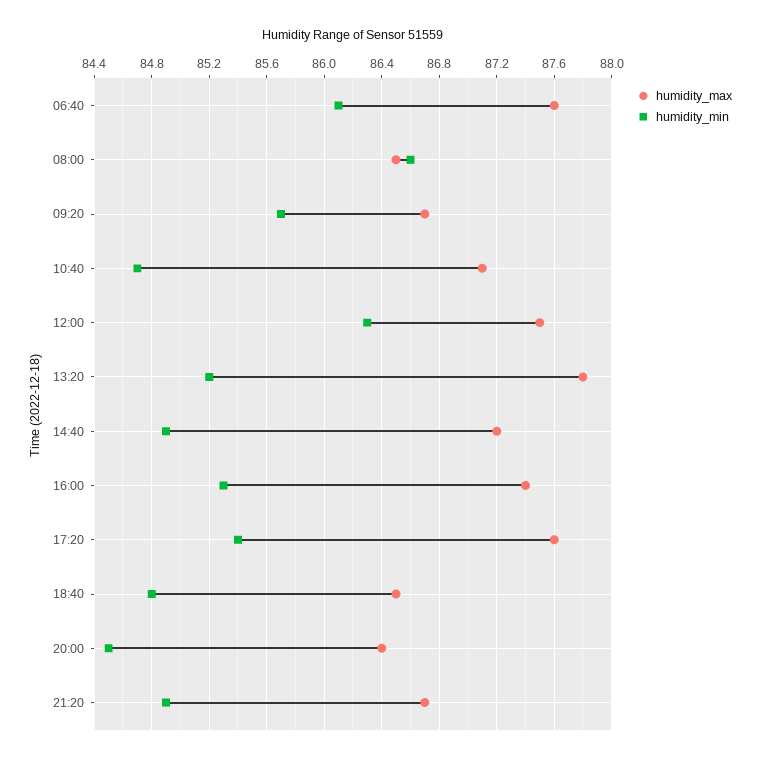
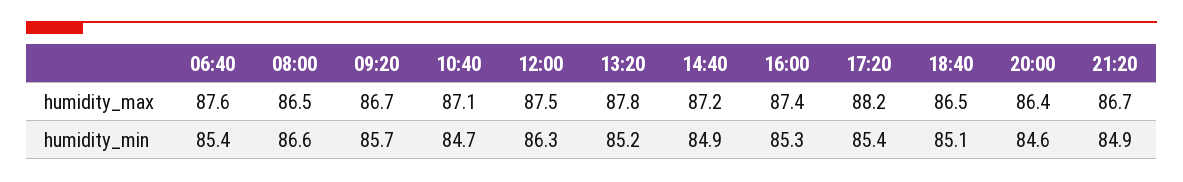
humidity_min, 06:40: 86.1 -> 85.4
humidity_max, 17:20: 87.6 -> 88.2
humidity_min, 18:40: 84.8 -> 85.1
humidity_min, 20:00: 84.5 -> 84.6

